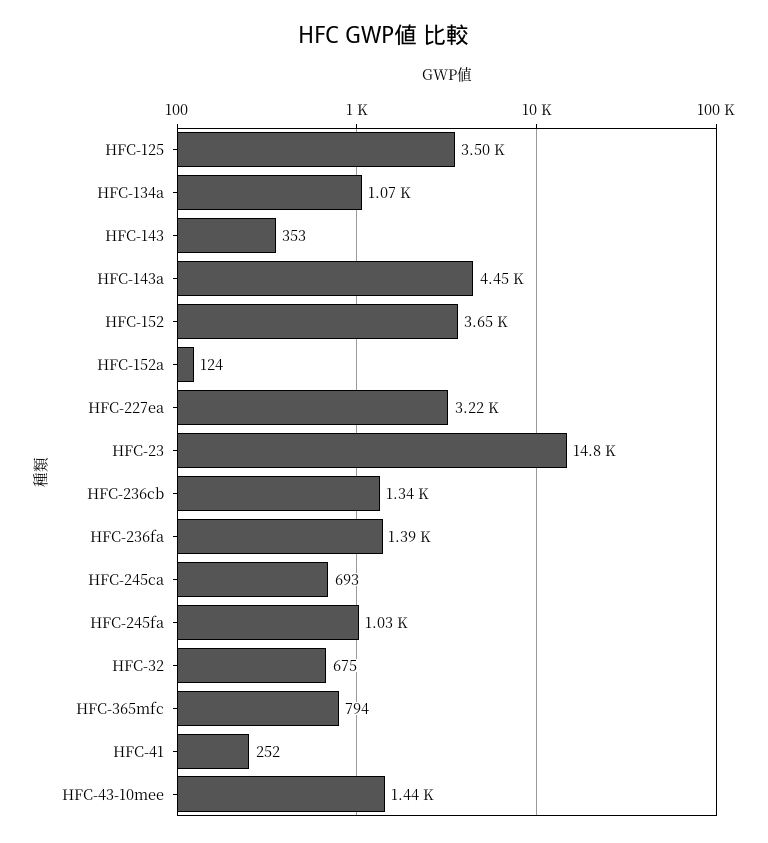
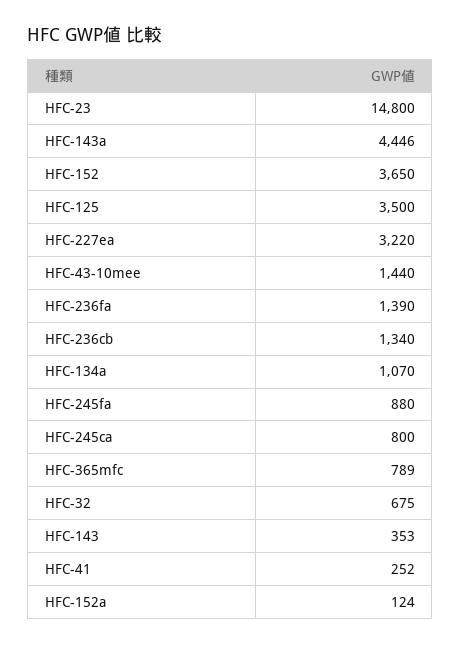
HFC-245ca: 693 -> 800
HFC-245fa: 1030 -> 880
HFC-365mfc: 794 -> 789

